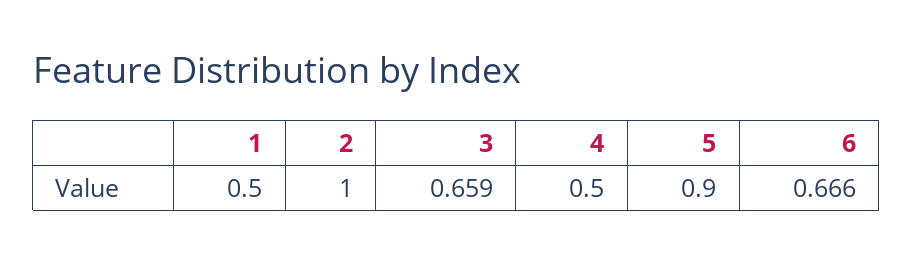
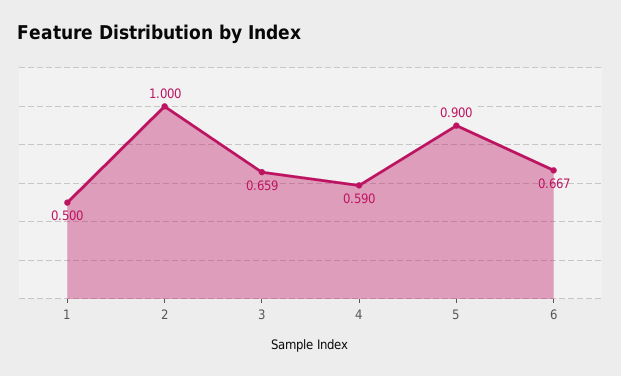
4: 0.5 -> 0.59
6: 0.666 -> 0.667

